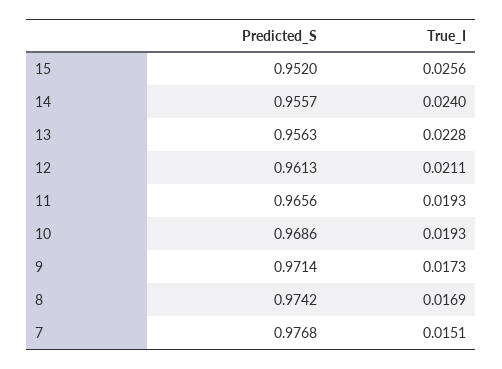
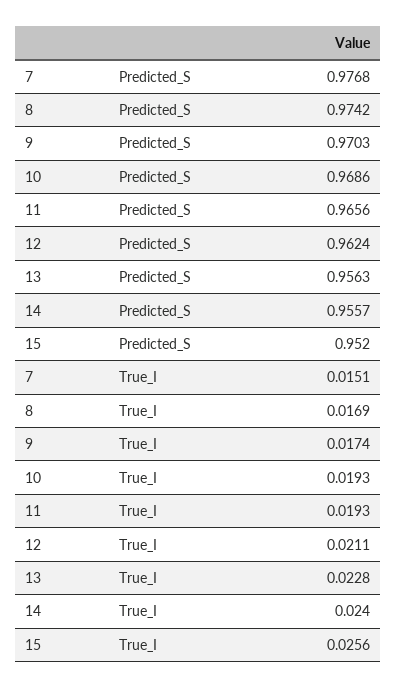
Predicted_S, 12: 0.9613 -> 0.9624
Predicted_S, 9: 0.9714 -> 0.9703
True_I, 9: 0.0173 -> 0.0174

